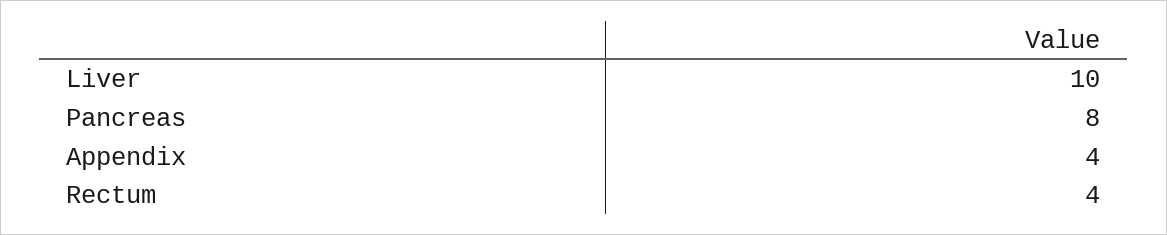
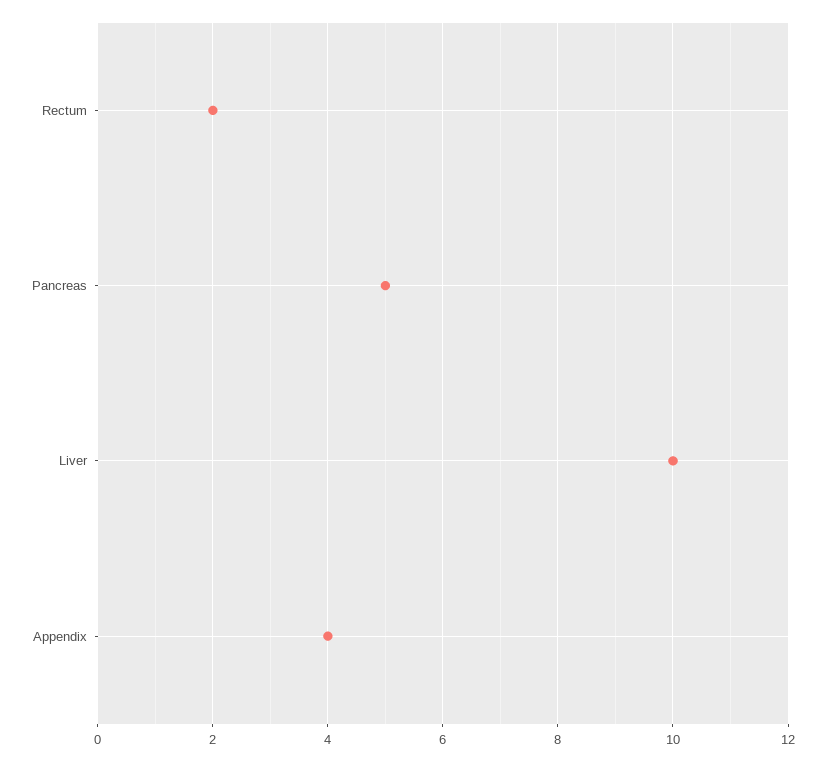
Pancreas: 8 -> 5
Rectum: 4 -> 2

